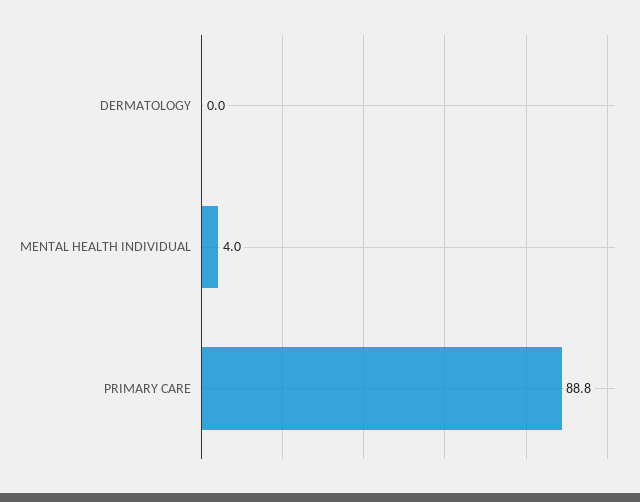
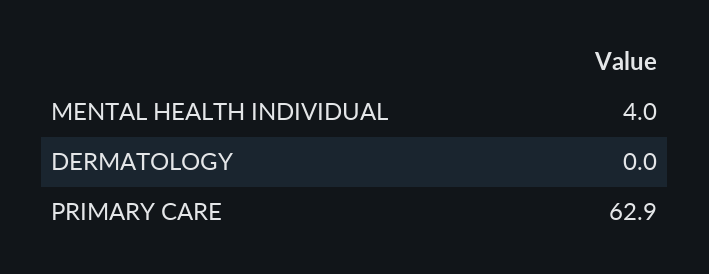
PRIMARY CARE: 88.8 -> 62.9

